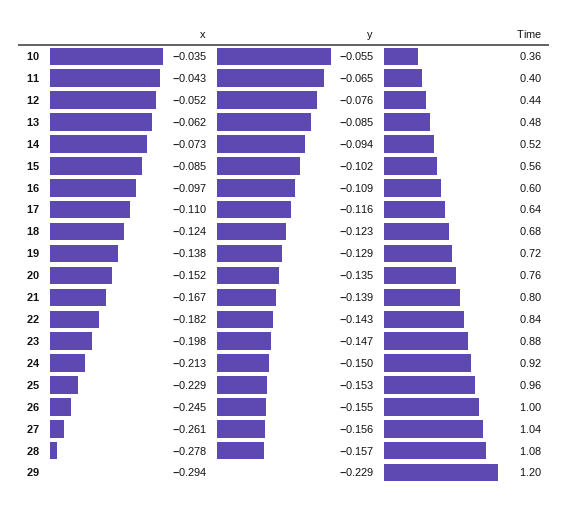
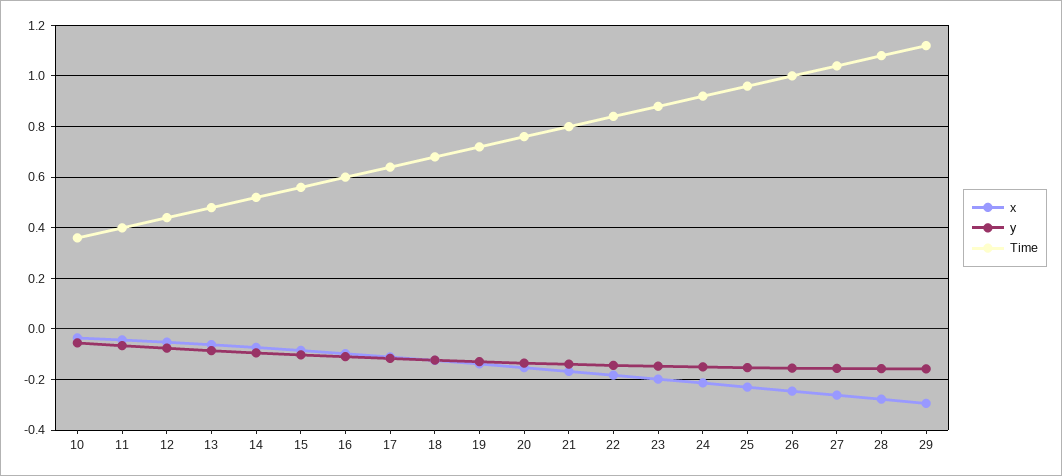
y, 29: -0.229 -> -0.15
Time, 29: 1.2 -> 1.125

